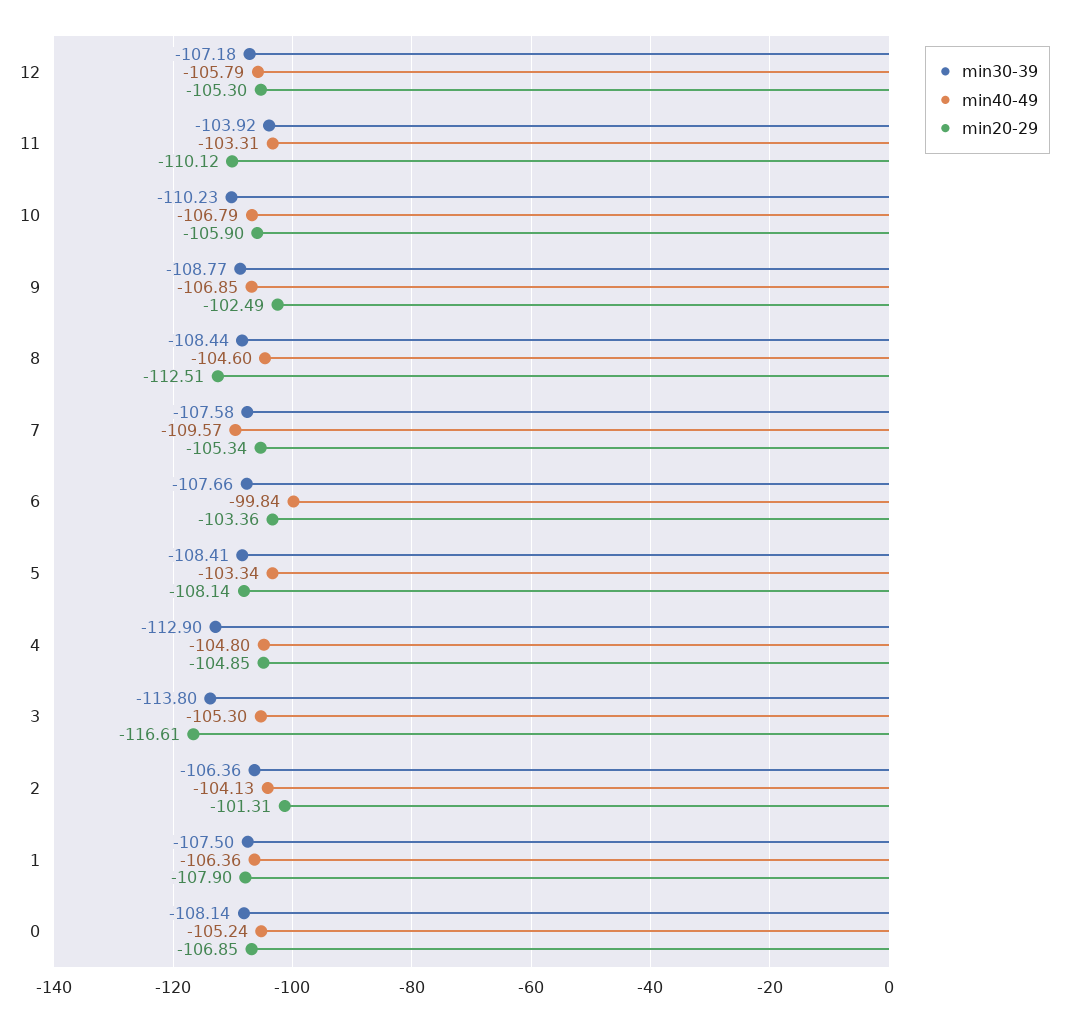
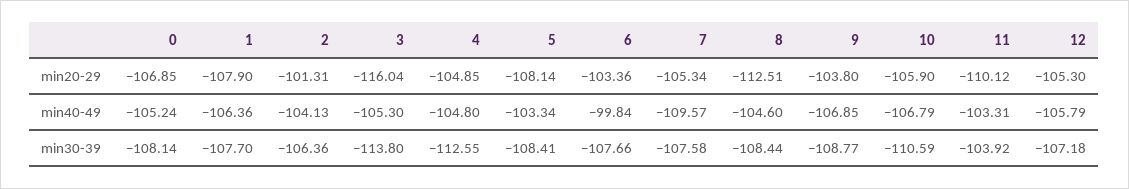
min30-39, 10: -110.23 -> -110.59
min20-29, 9: -102.49 -> -103.8
min30-39, 4: -112.9 -> -112.55
min20-29, 3: -116.61 -> -116.04
min30-39, 1: -107.5 -> -107.7

